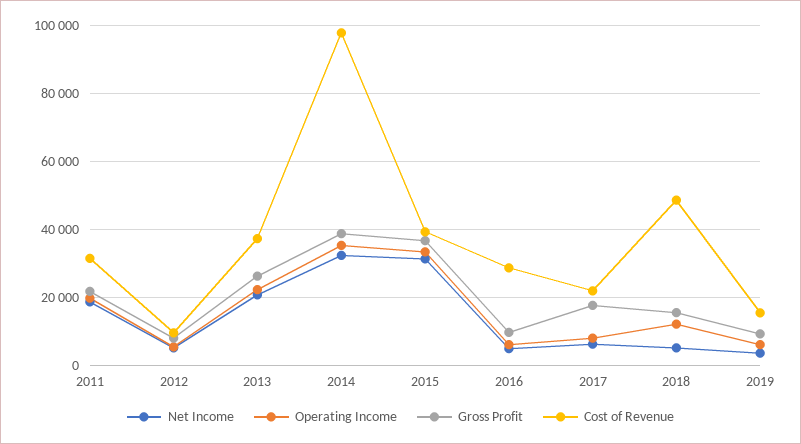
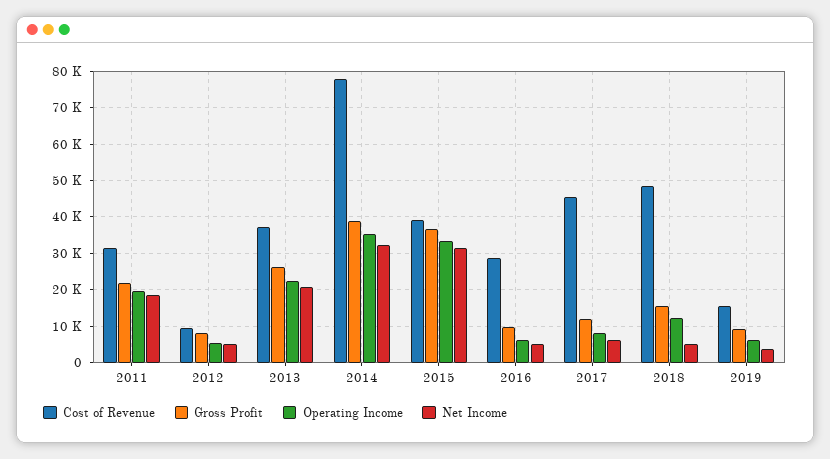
Cost of Revenue, 2014: 98000 -> 78000
Gross Profit, 2017: 18000 -> 12000
Cost of Revenue, 2017: 22000 -> 46000

